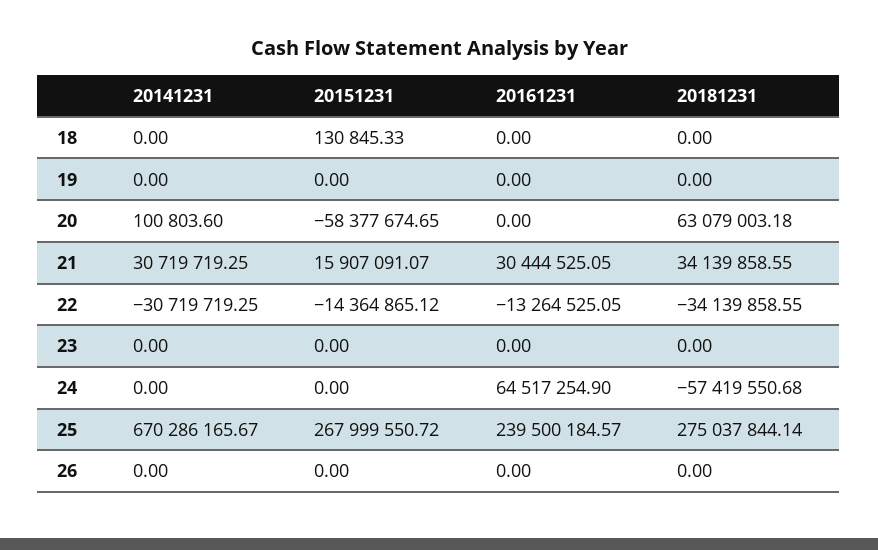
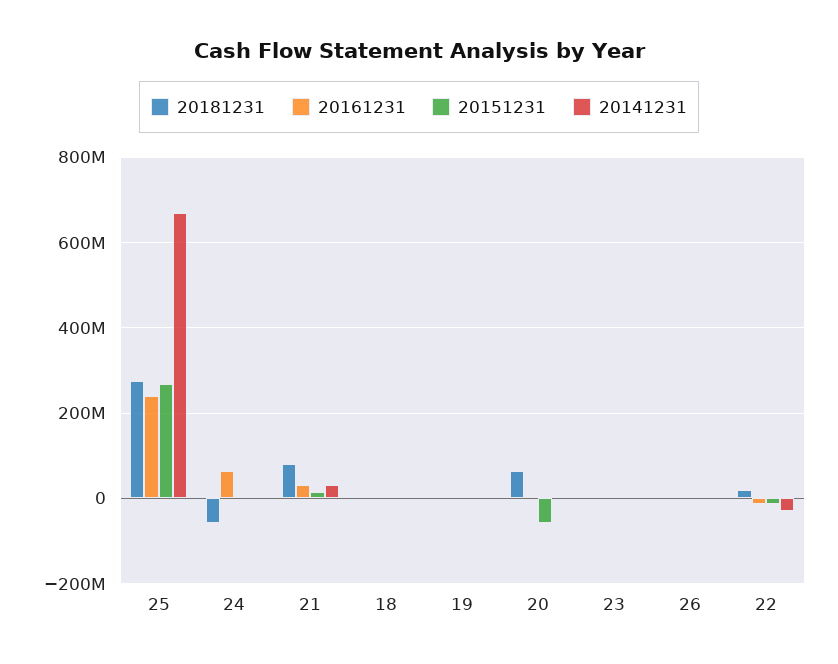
20181231, 21: 34139858.55 -> 80000000
20181231, 22: -34139858.55 -> 20000000

